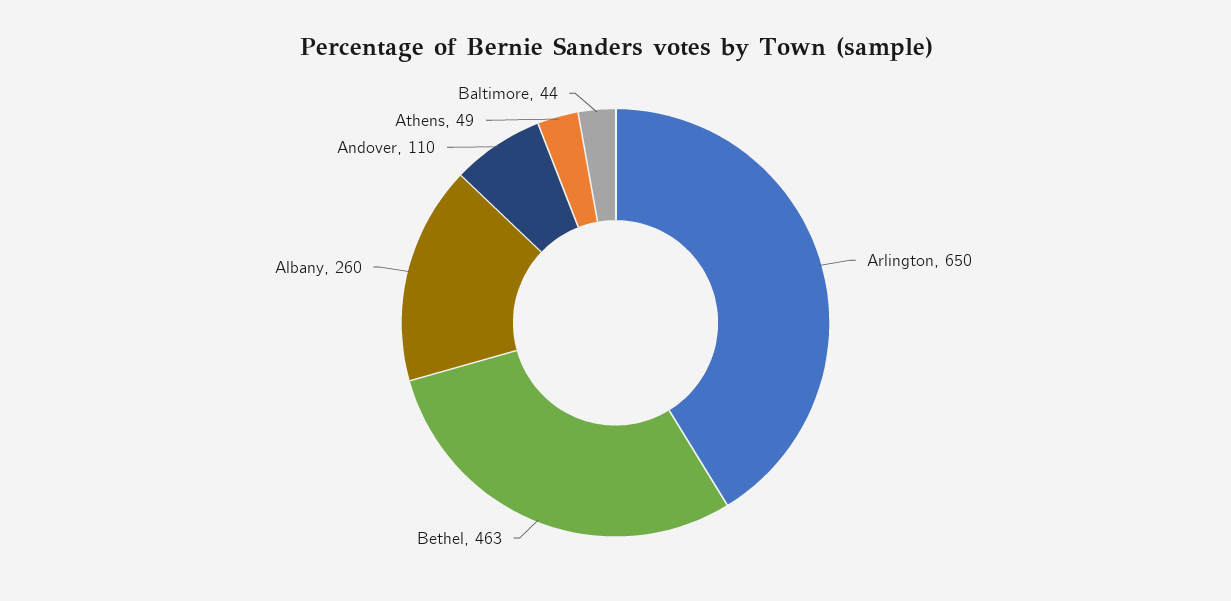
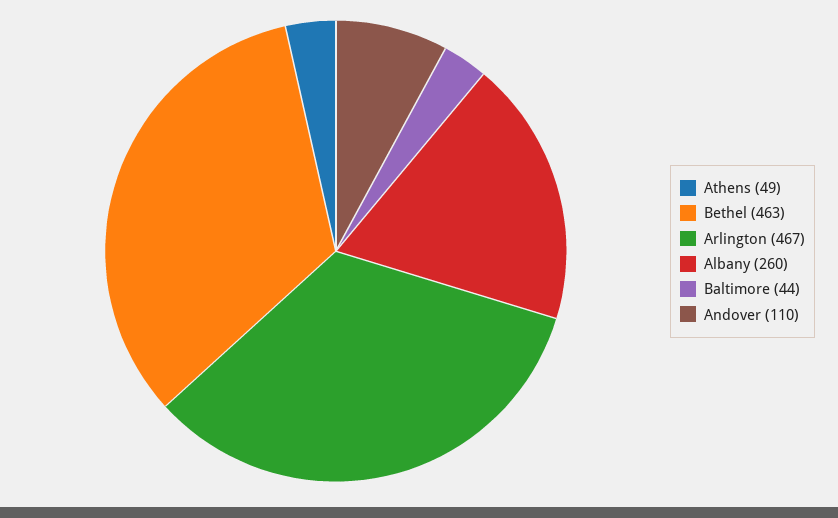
Arlington: 650 -> 467

